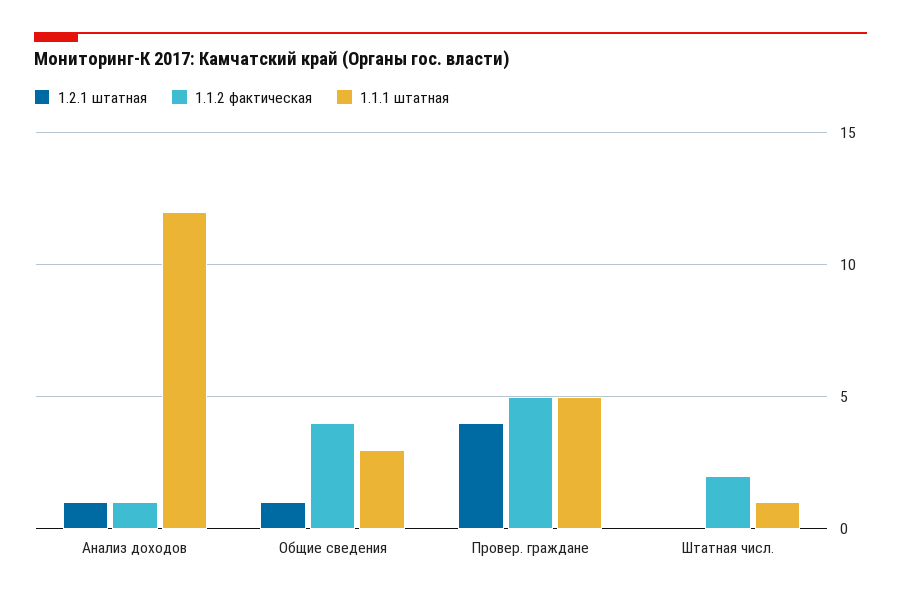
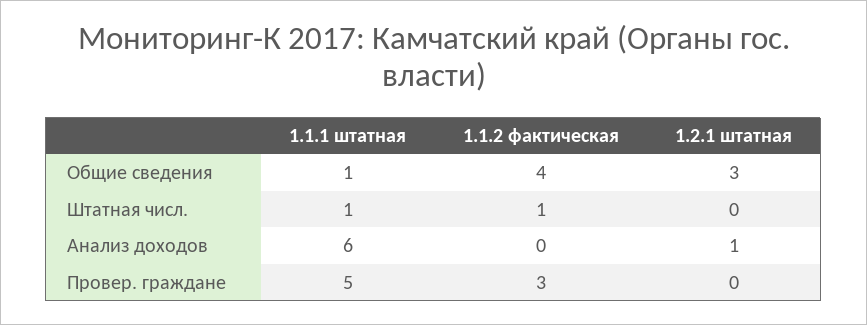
1.1.2 фактическая, Анализ доходов: 1 -> 0
1.1.1 штатная, Анализ доходов: 12 -> 6
1.2.1 штатная, Общие сведения: 1 -> 3
1.1.1 штатная, Общие сведения: 3 -> 1
1.2.1 штатная, Провер. граждане: 4 -> 0
1.1.2 фактическая, Провер. граждане: 5 -> 3
1.1.2 фактическая, Штатная числ.: 2 -> 1

